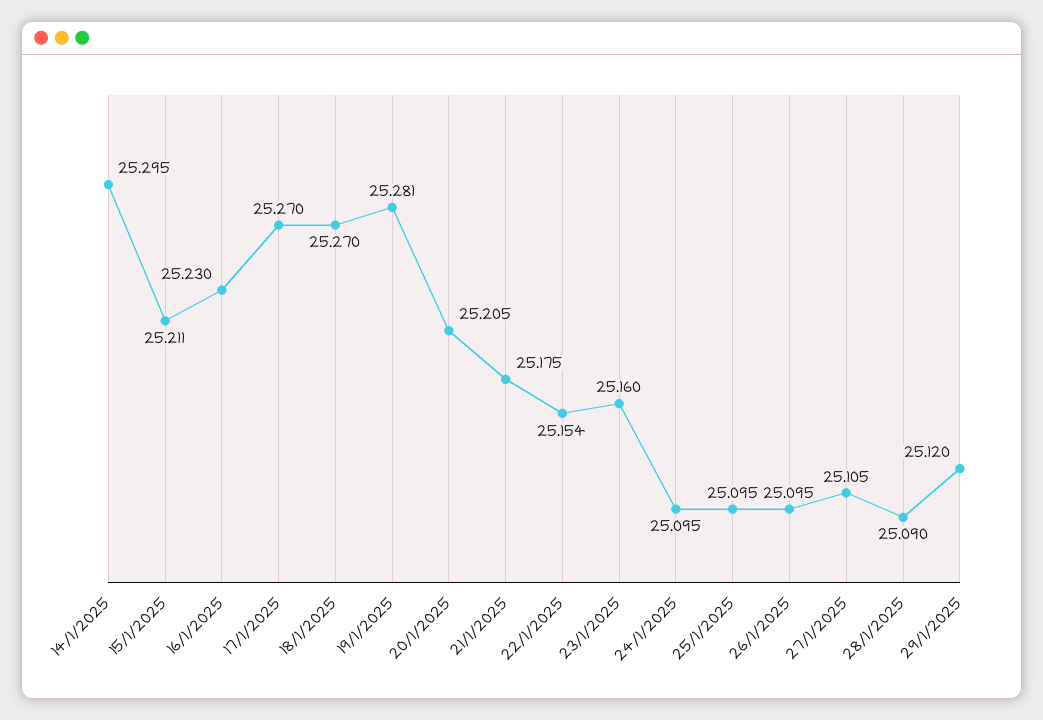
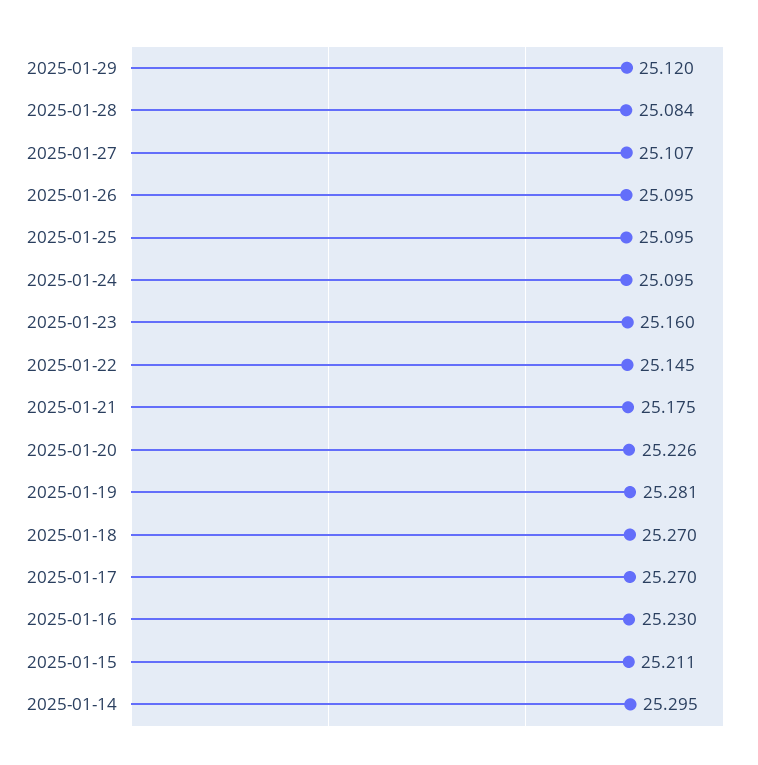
20/1/2025: 25.205 -> 25.226
22/1/2025: 25.154 -> 25.145
27/1/2025: 25.105 -> 25.107
28/1/2025: 25.09 -> 25.084

